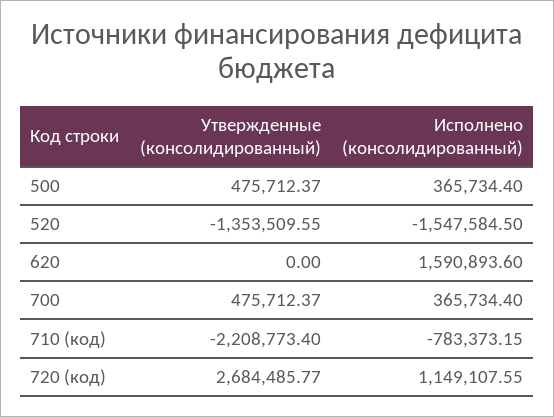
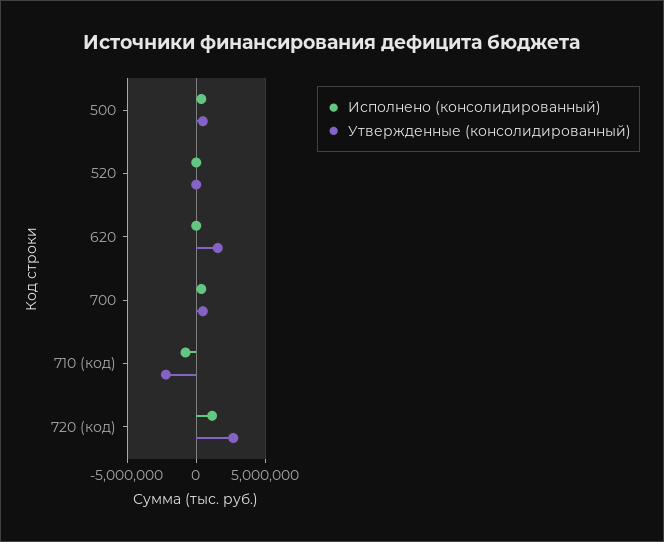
Утвержденные (консолидированный), 520: -1353509.55 -> 0
Исполнено (консолидированный), 520: -1547584.5 -> 0
Утвержденные (консолидированный), 620: 0 -> 1500000
Исполнено (консолидированный), 620: 1590893.6 -> 0

